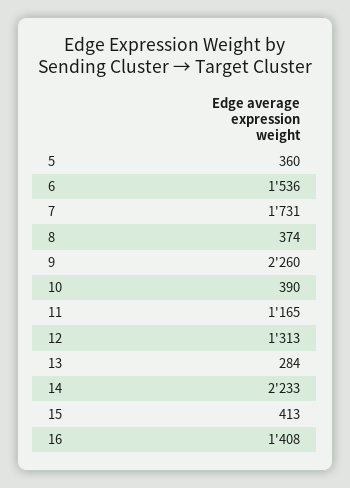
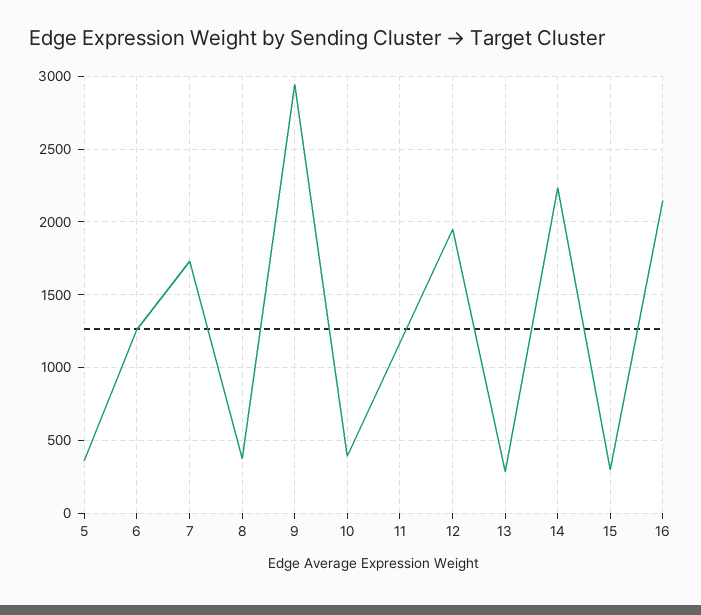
6: 1536 -> 1250
9: 2260 -> 2950
12: 1313 -> 1950
15: 413 -> 300
16: 1408 -> 2150

